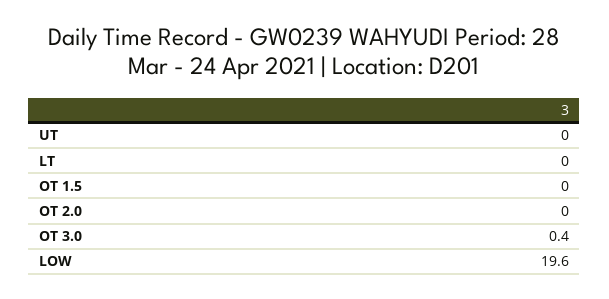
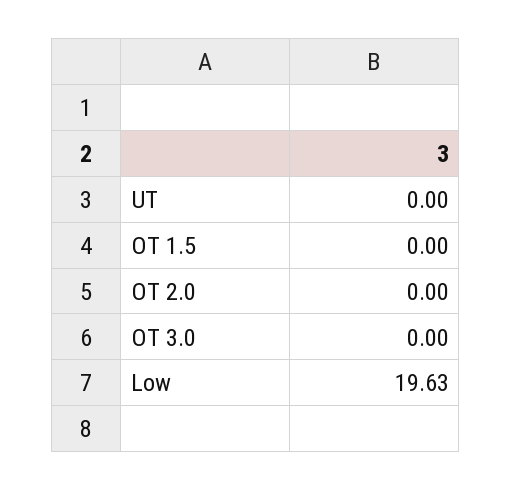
LT: 0 -> none
OT 3.0: 0.4 -> 0

